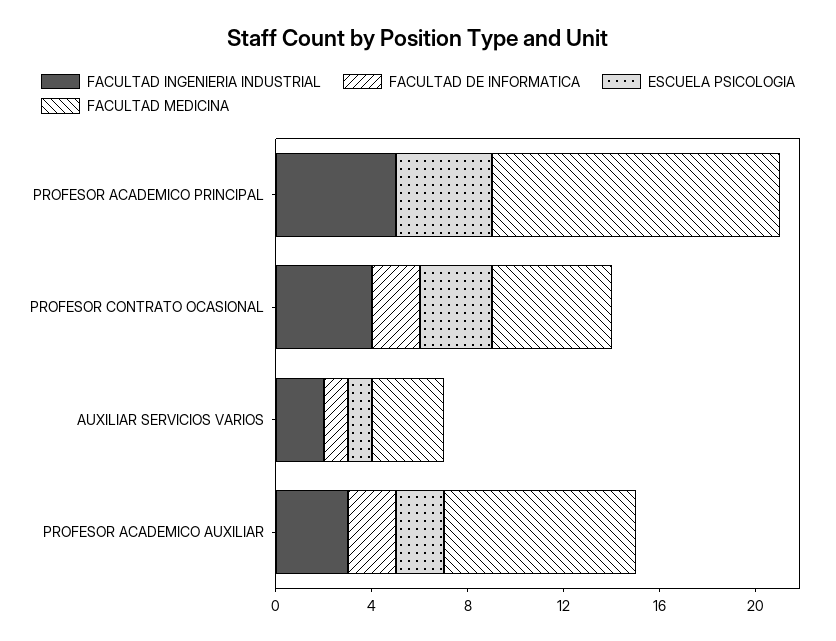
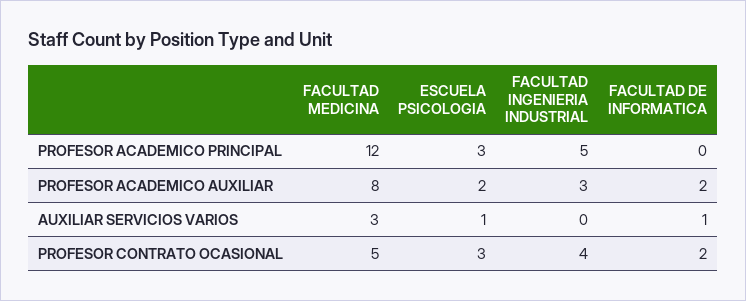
ESCUELA PSICOLOGIA, PROFESOR ACADEMICO PRINCIPAL: 4 -> 3
FACULTAD INGENIERIA INDUSTRIAL, AUXILIAR SERVICIOS VARIOS: 2 -> 0

